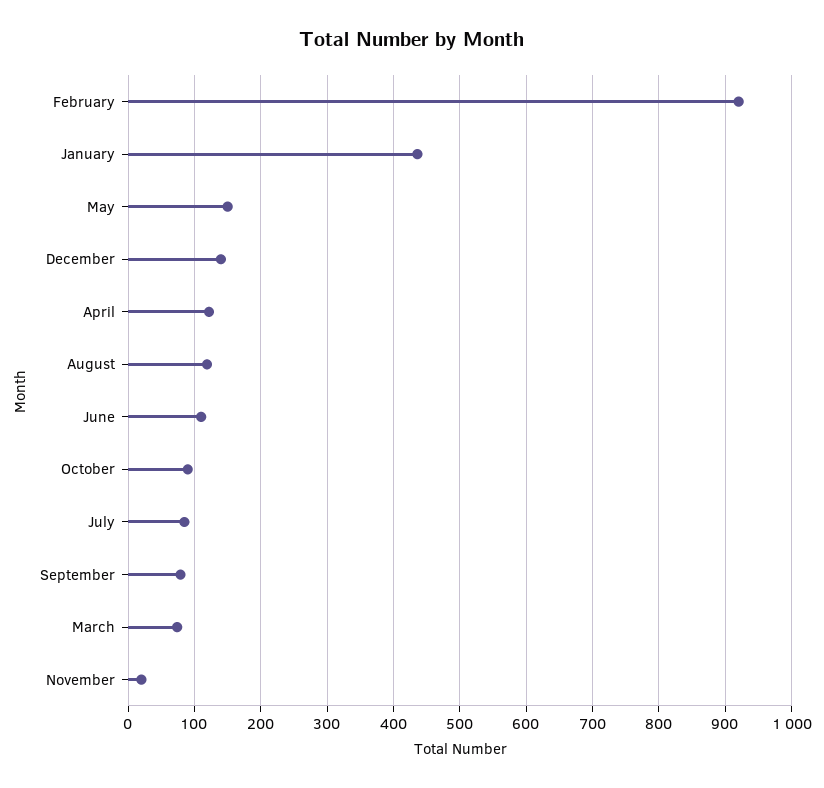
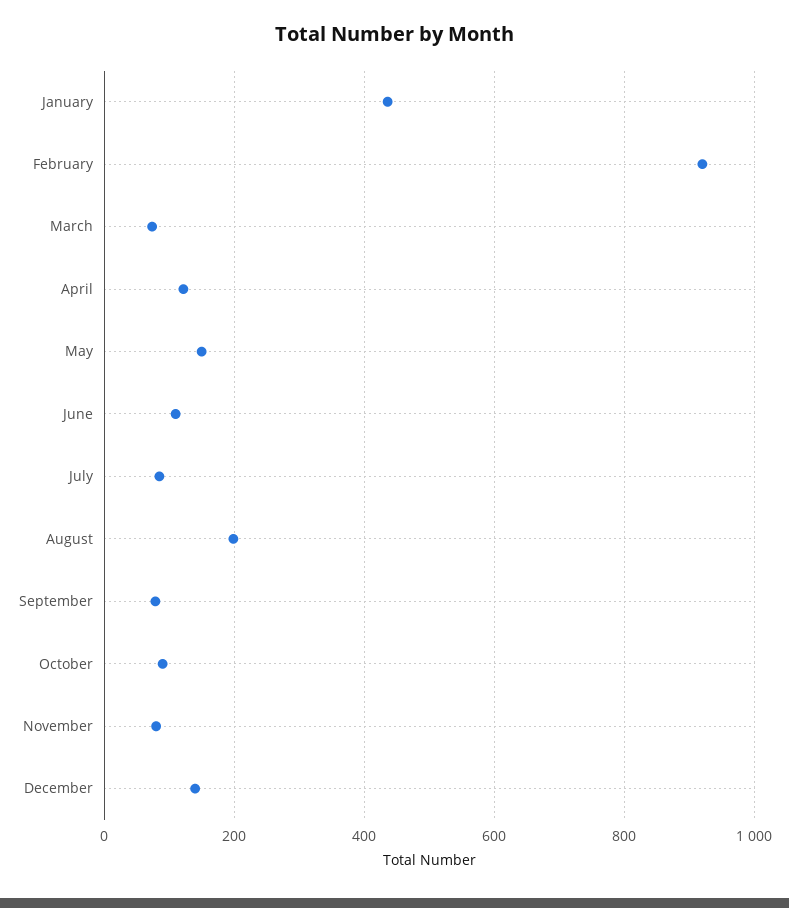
August: 120 -> 200
November: 20 -> 80

